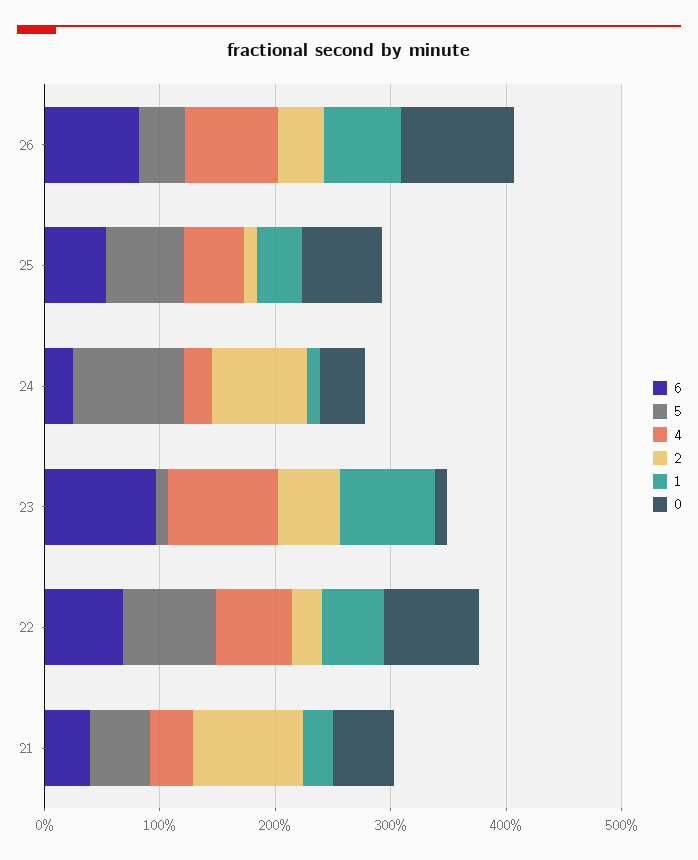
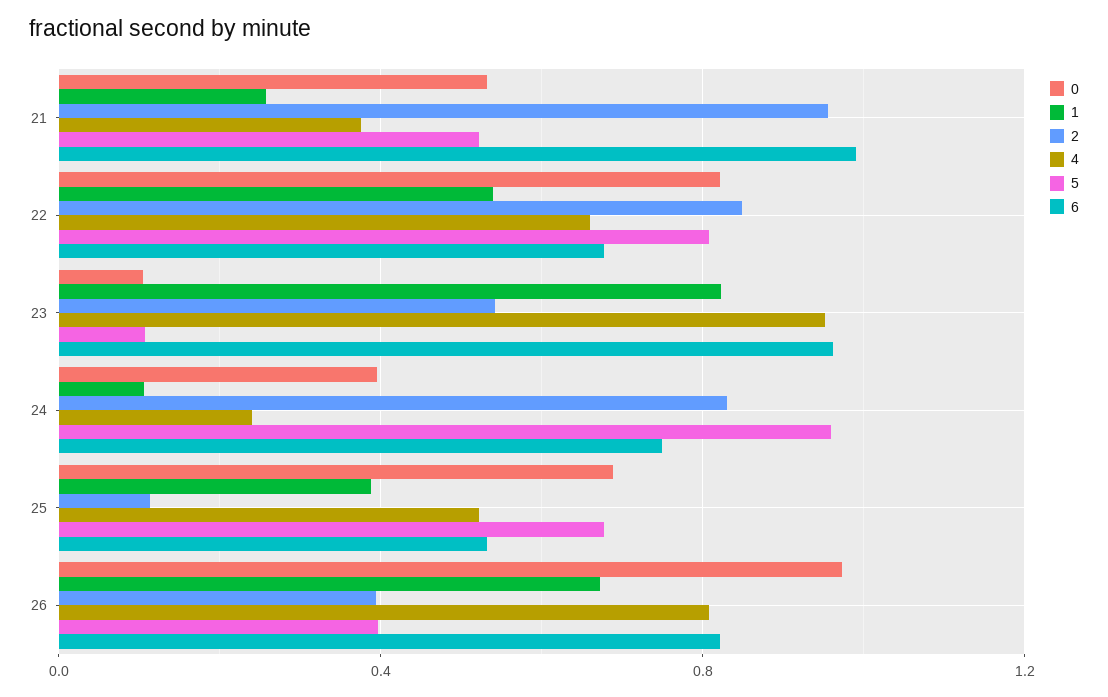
6, 24: 0.2 -> 0.75
2, 22: 0.2 -> 0.85
6, 21: 0.4 -> 1

